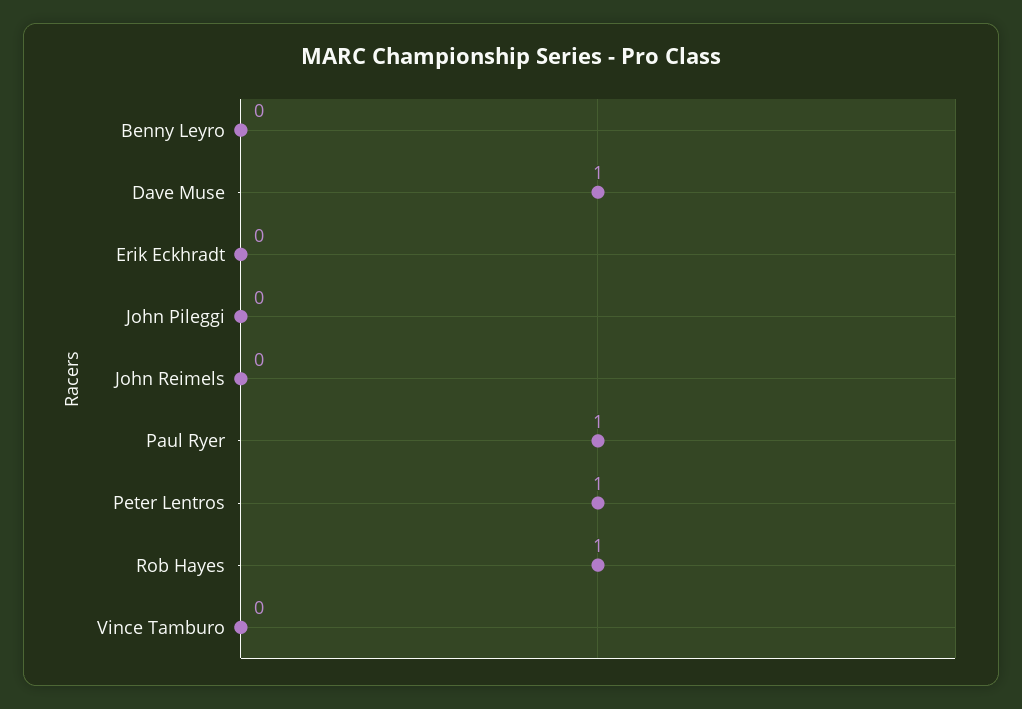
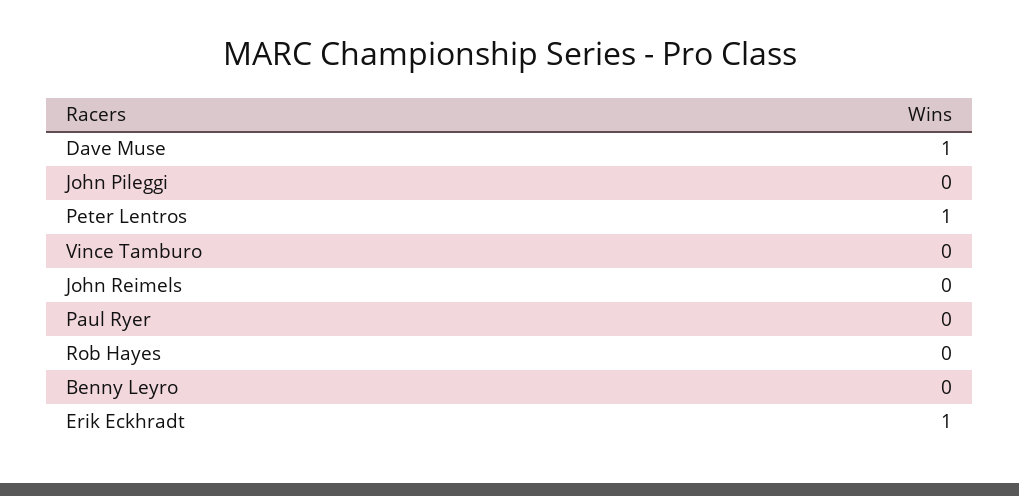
Erik Eckhradt: 0 -> 1
Paul Ryer: 1 -> 0
Rob Hayes: 1 -> 0

